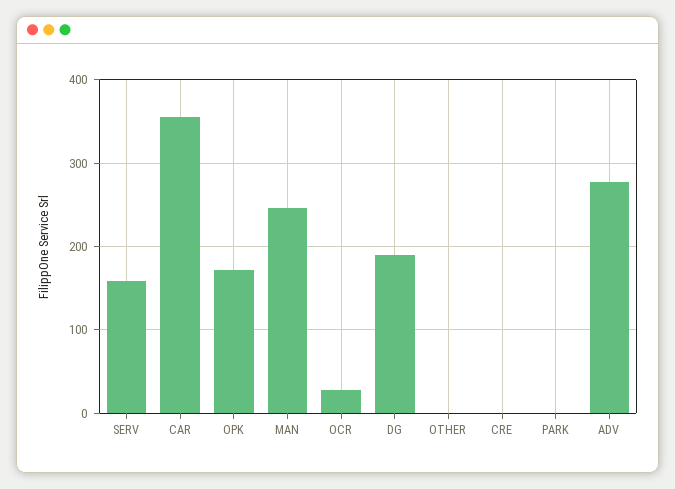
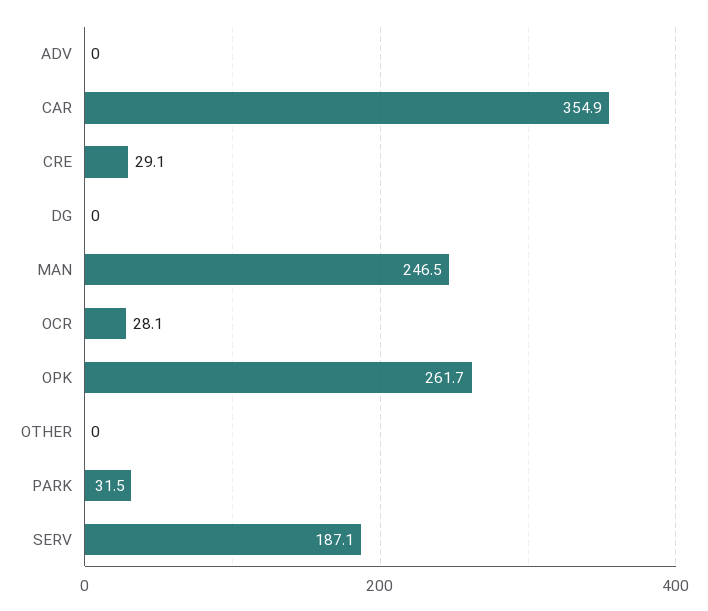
SERV: 160 -> 187.1
OPK: 170 -> 261.7
DG: 190 -> 0
CRE: 0 -> 29.1
PARK: 0 -> 31.5
ADV: 280 -> 0

